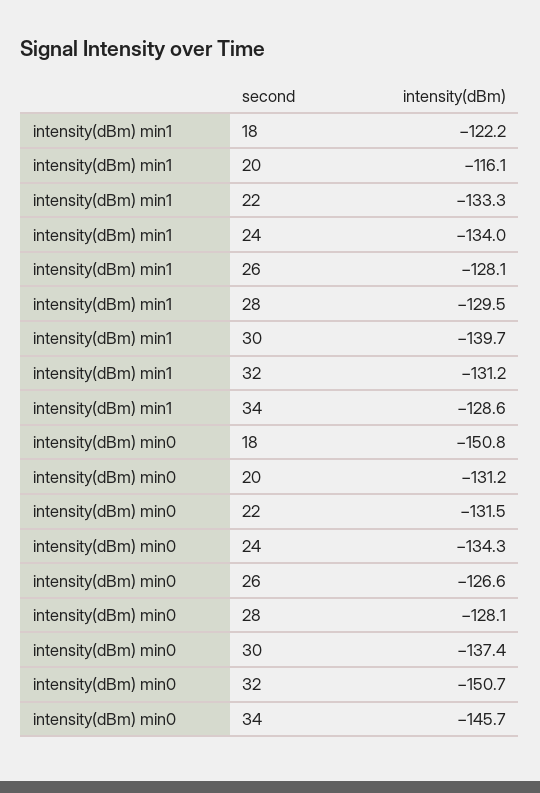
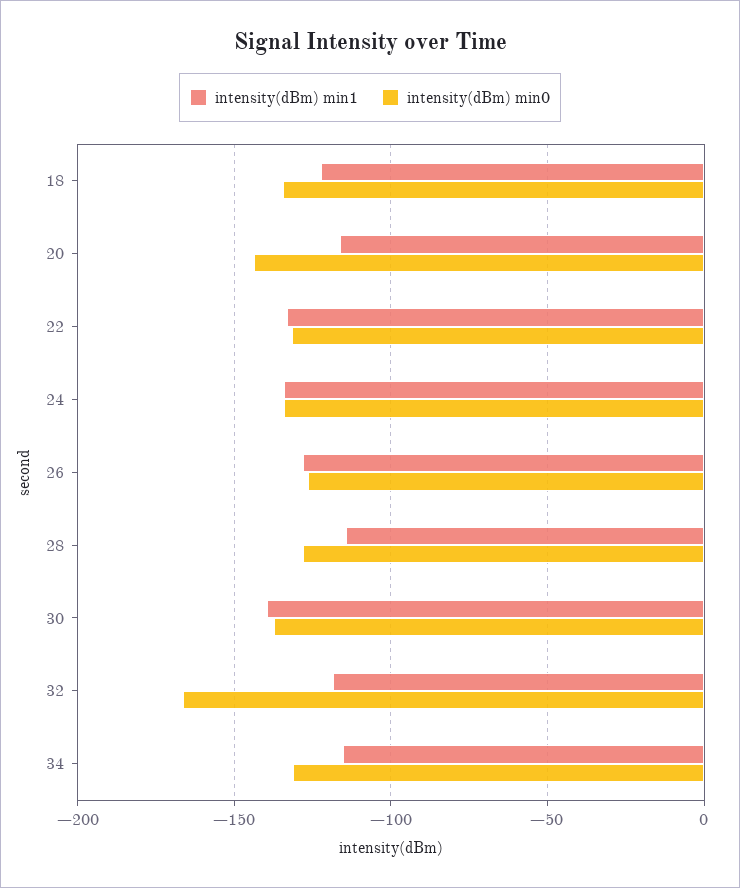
intensity(dBm) min1, 28: -129.5 -> -115
intensity(dBm) min1, 32: -131.2 -> -120
intensity(dBm) min1, 34: -128.6 -> -115
intensity(dBm) min0, 18: -150.8 -> -135
intensity(dBm) min0, 20: -131.2 -> -145
intensity(dBm) min0, 32: -150.7 -> -165
intensity(dBm) min0, 34: -145.7 -> -130

